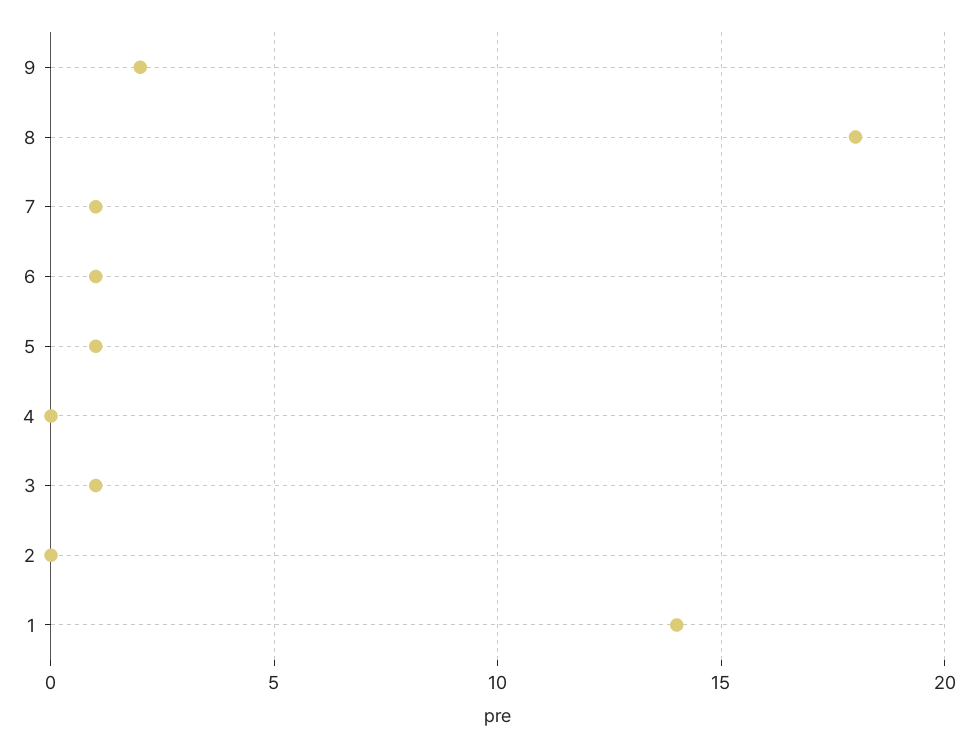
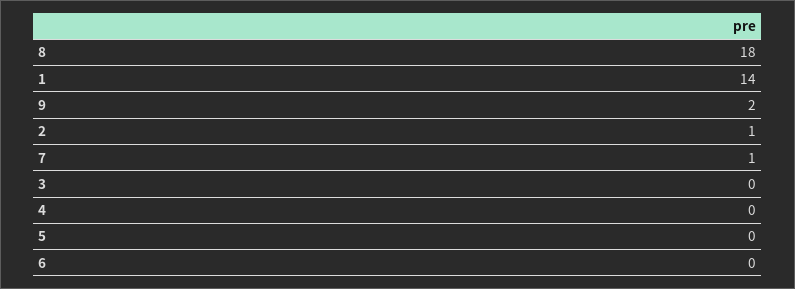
6: 1 -> 0
5: 1 -> 0
3: 1 -> 0
2: 0 -> 1

